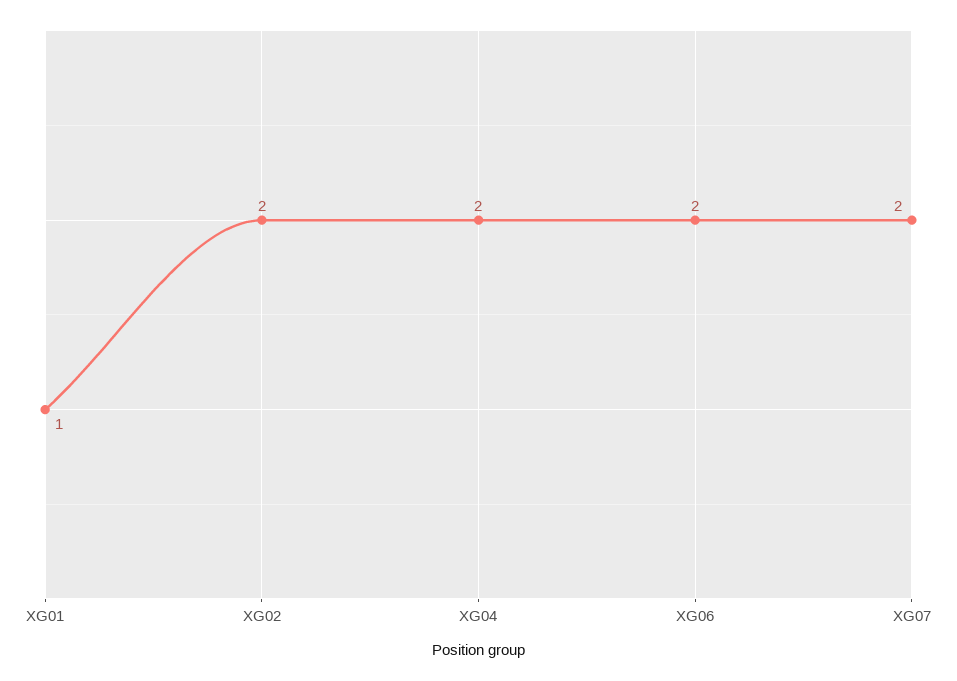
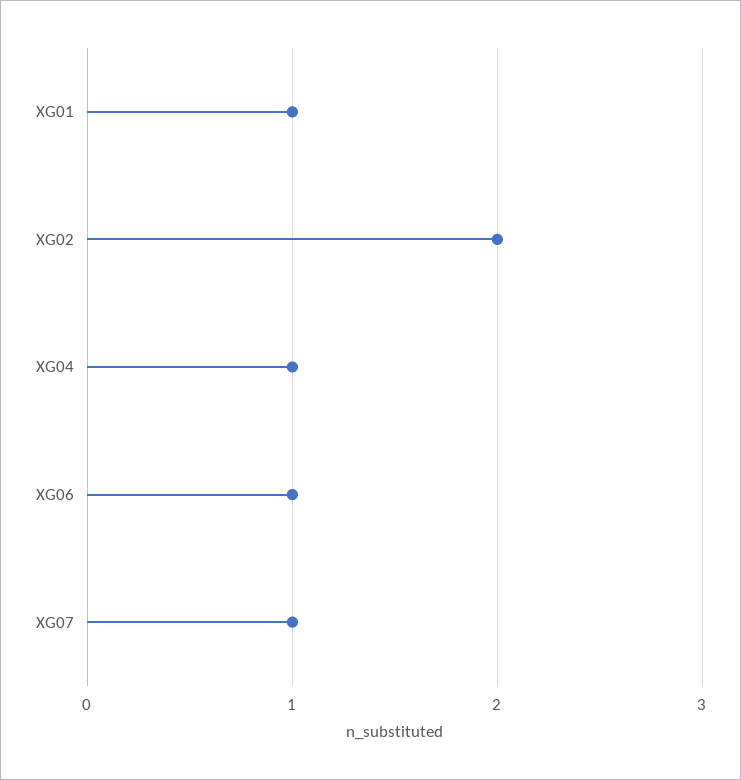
XG04: 2 -> 1
XG06: 2 -> 1
XG07: 2 -> 1

